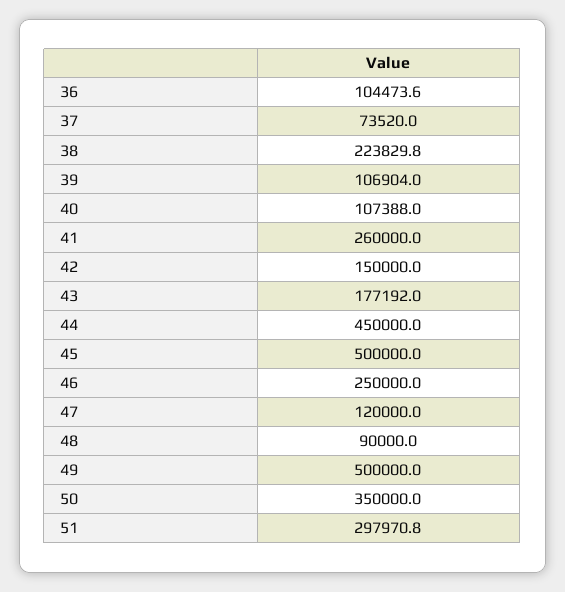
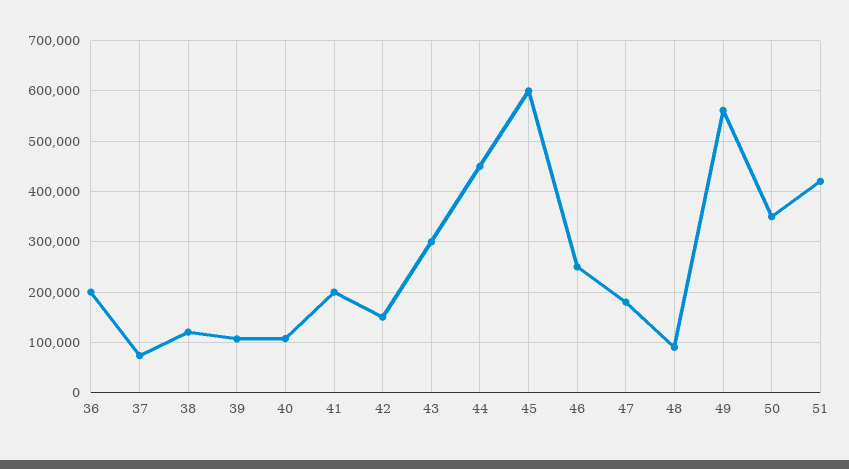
36: 104473.6 -> 200000
38: 223829.8 -> 120000
41: 260000 -> 200000
43: 177192 -> 300000
45: 500000 -> 600000
47: 120000 -> 180000
49: 500000 -> 560000
51: 297970.8 -> 420000

